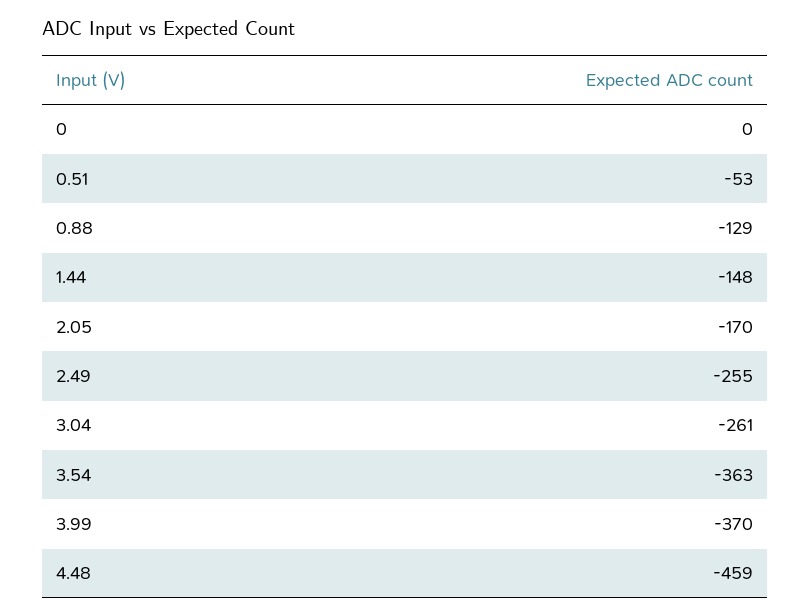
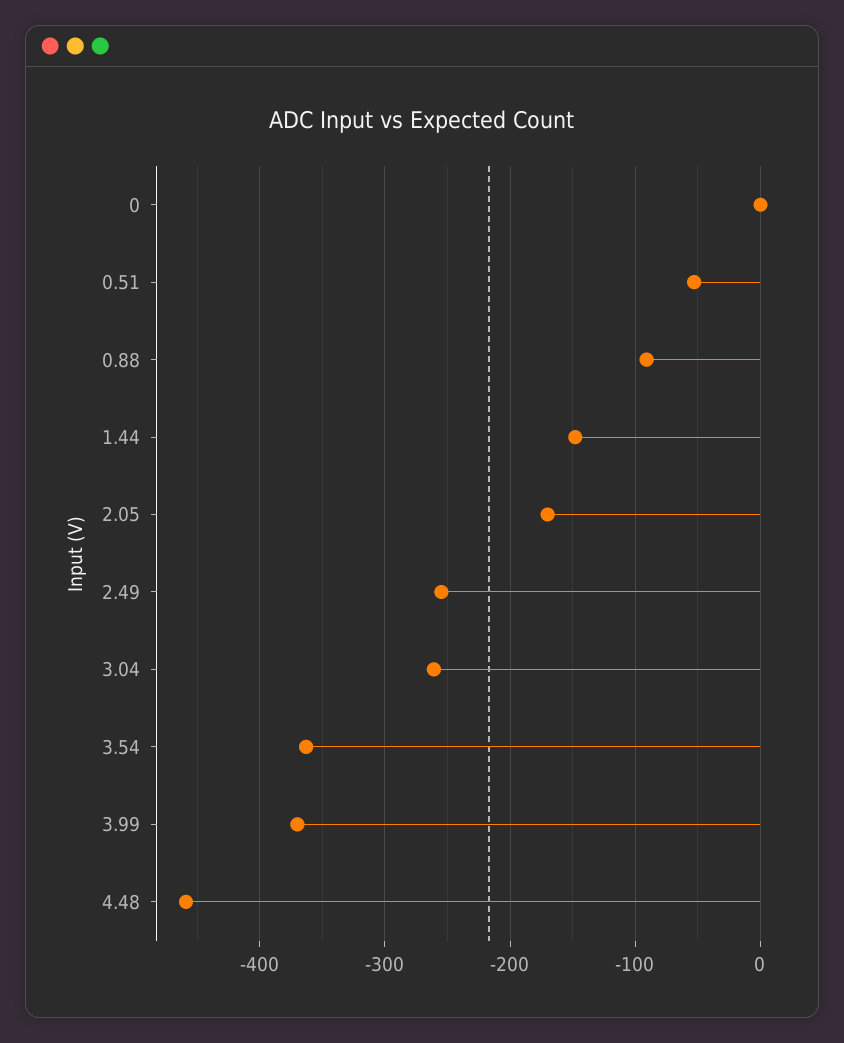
0.88: -129 -> -90

